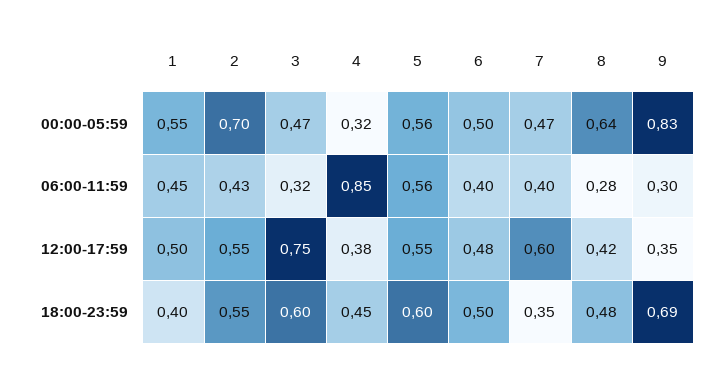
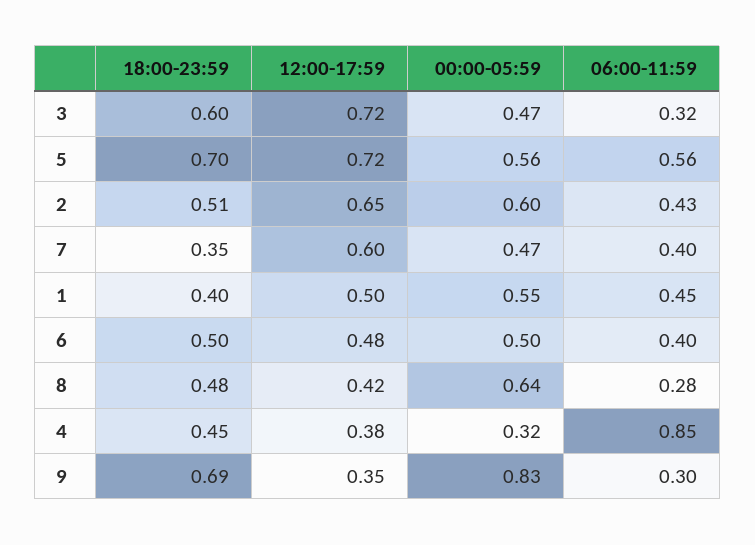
2, 00:00-05:59: 0.7 -> 0.6
2, 12:00-17:59: 0.55 -> 0.65
3, 12:00-17:59: 0.75 -> 0.72
5, 12:00-17:59: 0.55 -> 0.72
2, 18:00-23:59: 0.55 -> 0.51
5, 18:00-23:59: 0.6 -> 0.7

